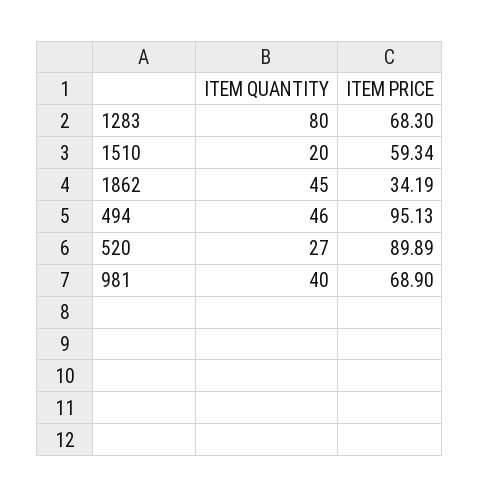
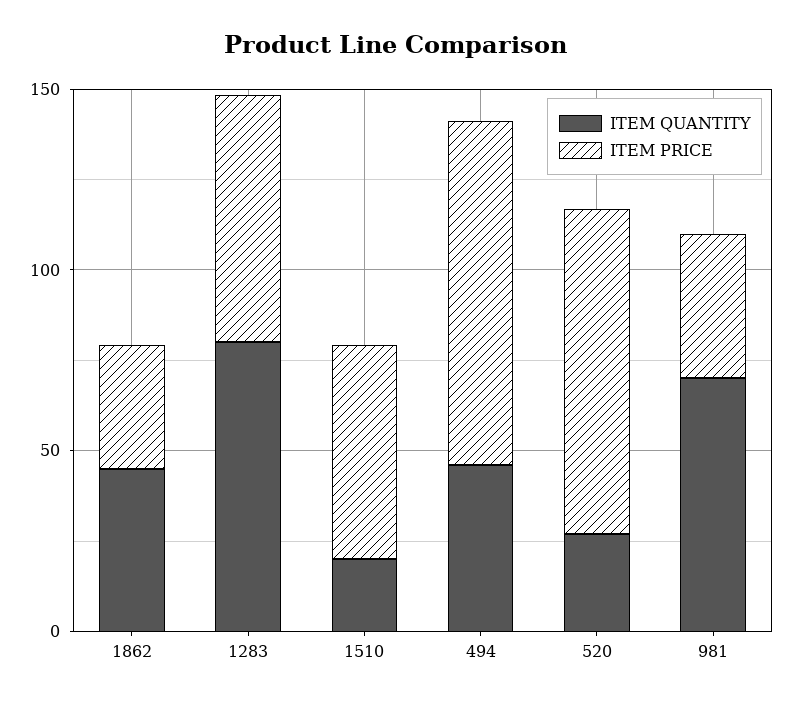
ITEM QUANTITY, 981: 40 -> 70
ITEM PRICE, 981: 68.9 -> 40

